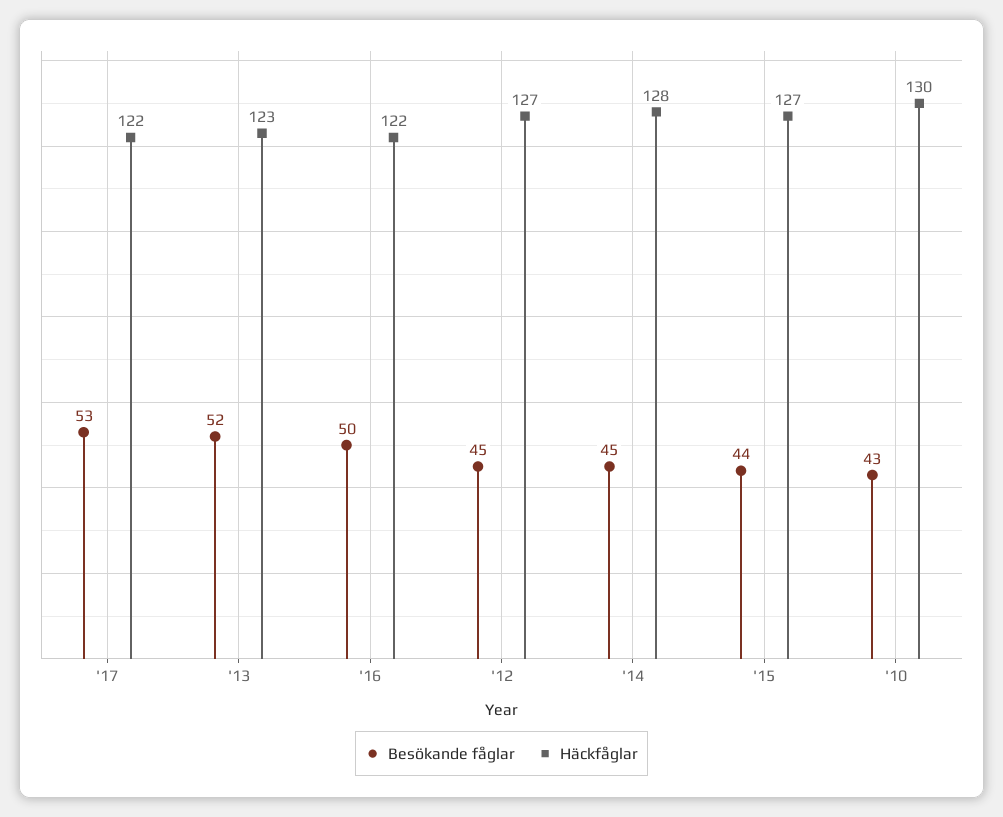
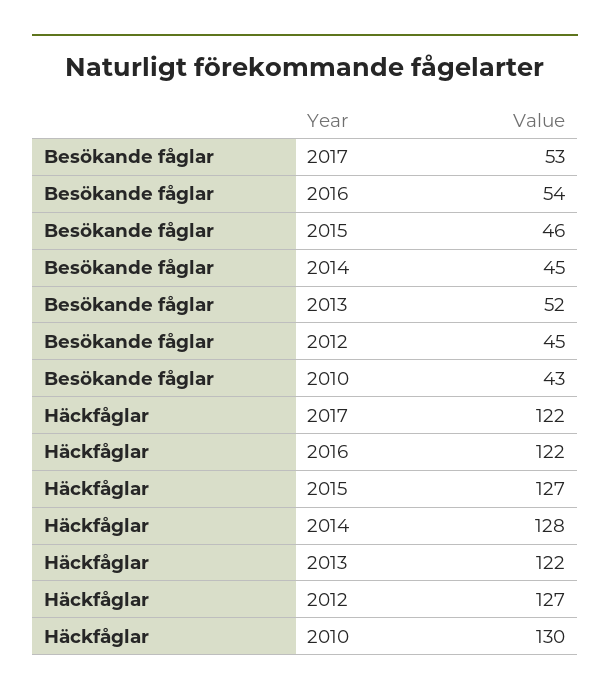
Häckfåglar, '13: 123 -> 122
Besökande fåglar, '16: 50 -> 54
Besökande fåglar, '15: 44 -> 46

